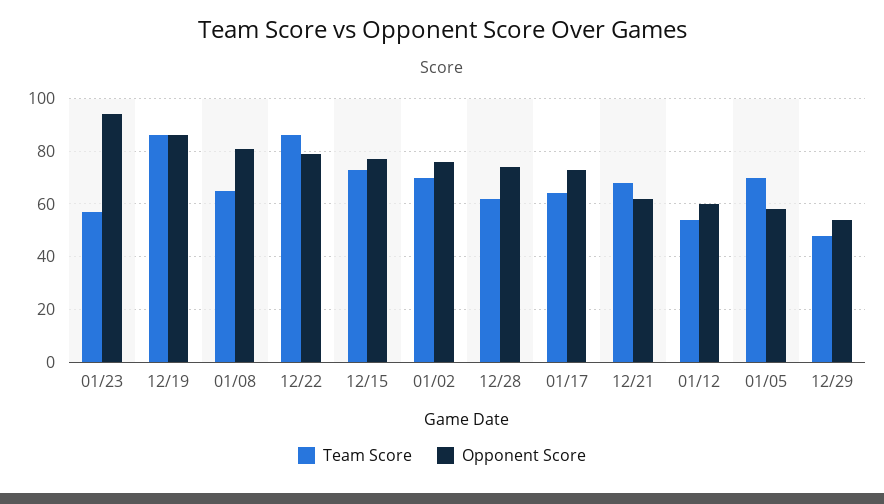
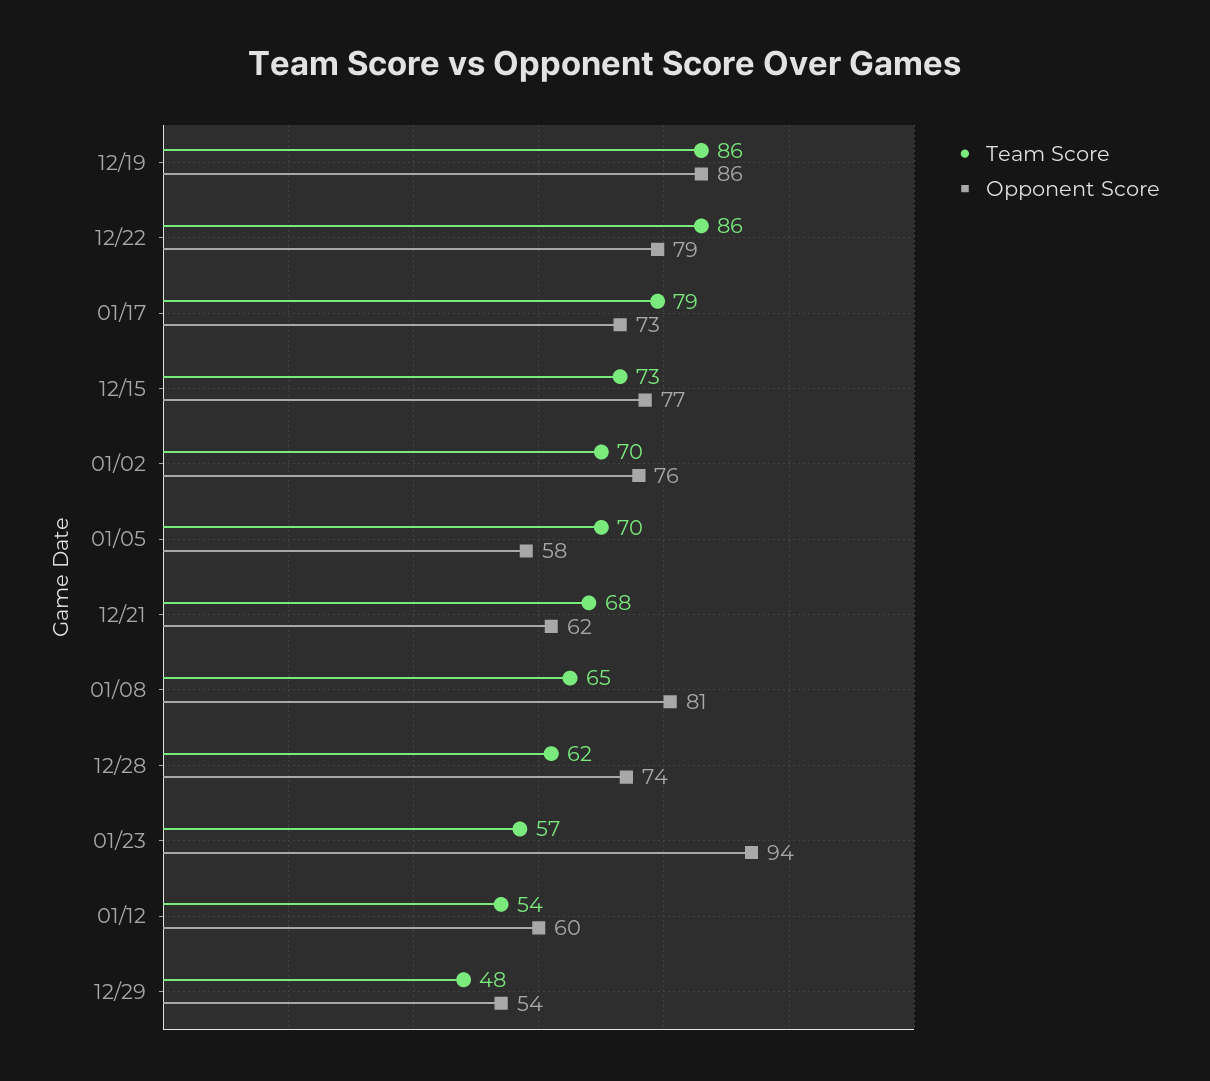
Team Score, 01/17: 65 -> 79

